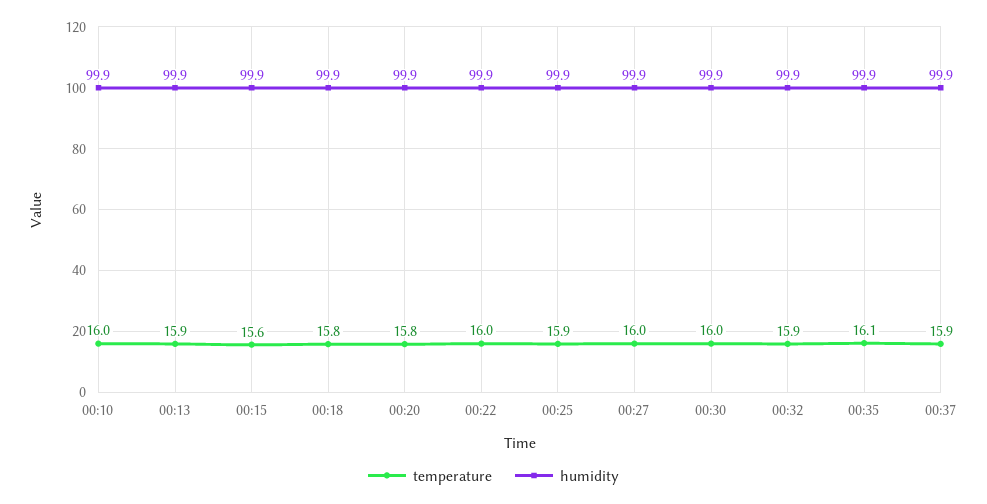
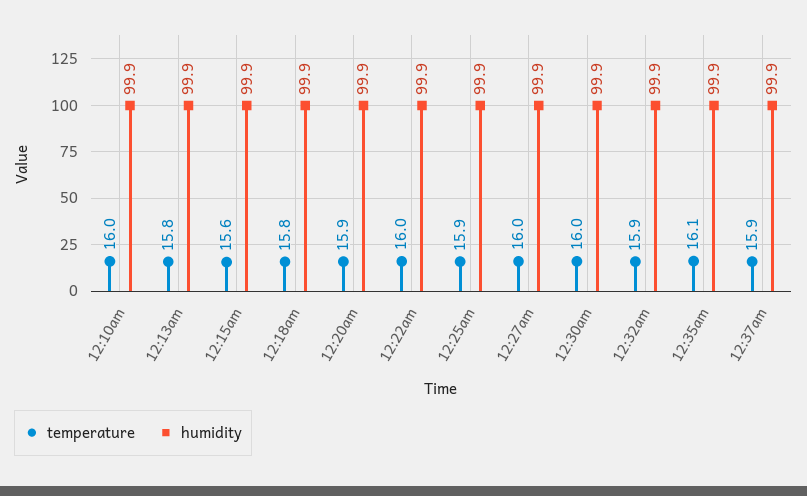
temperature, 00:13: 15.9 -> 15.8
temperature, 00:20: 15.8 -> 15.9

